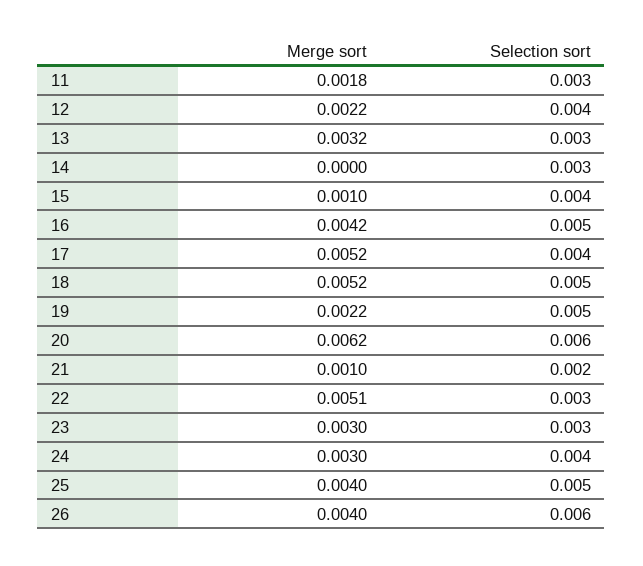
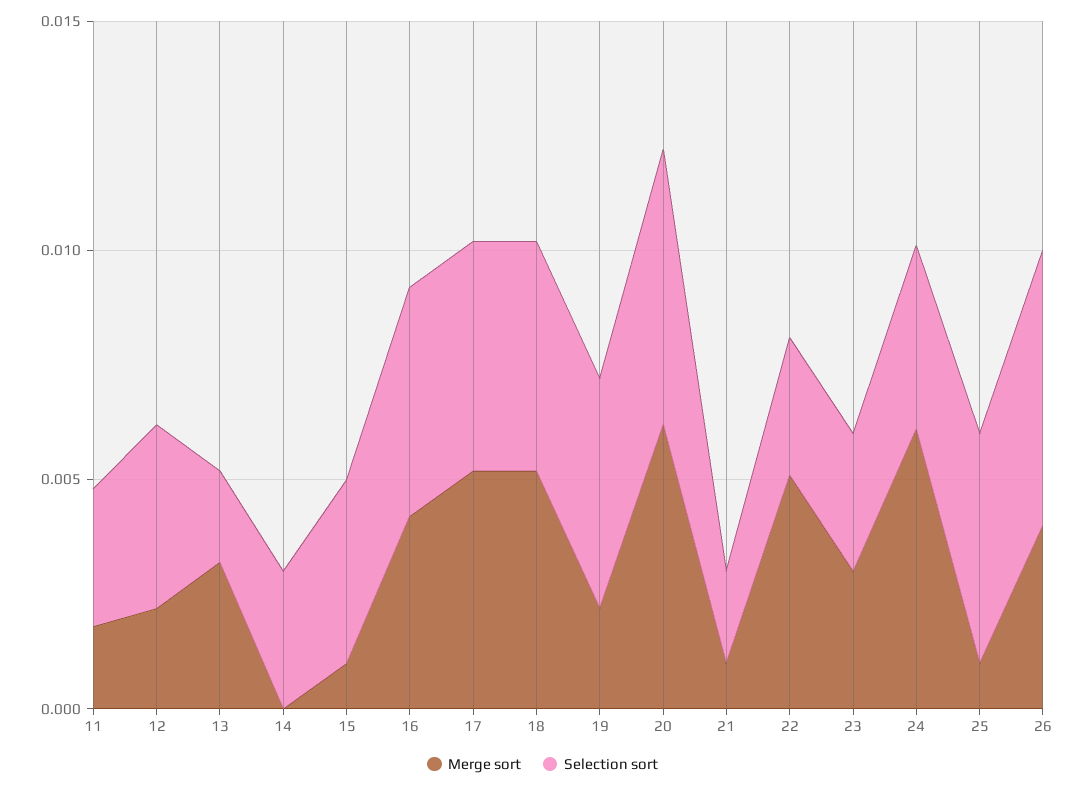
Selection sort, 13: 0.003 -> 0.002
Selection sort, 17: 0.004 -> 0.005
Merge sort, 24: 0.003 -> 0.006
Merge sort, 25: 0.004 -> 0.001

